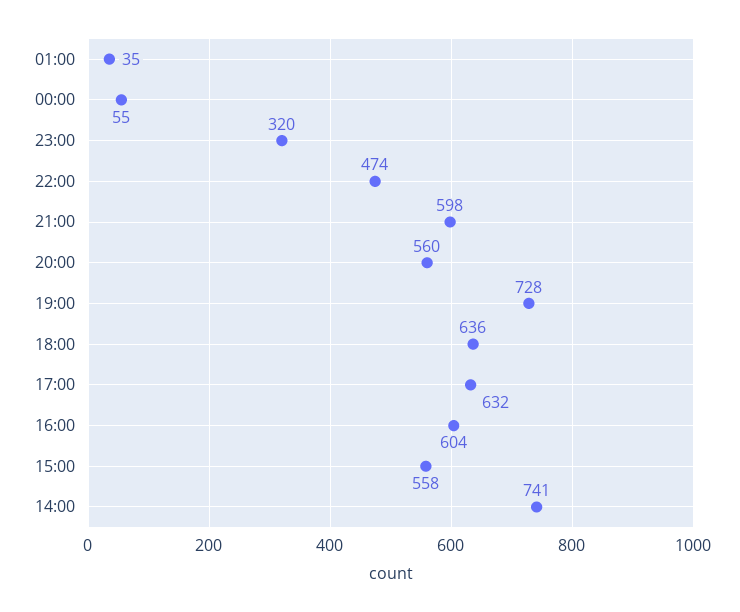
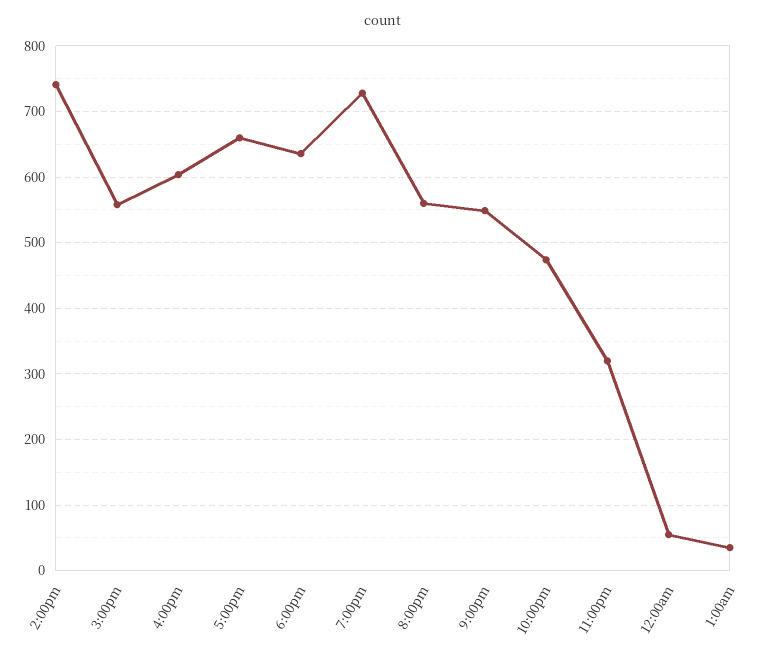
21:00: 598 -> 550
17:00: 632 -> 660

